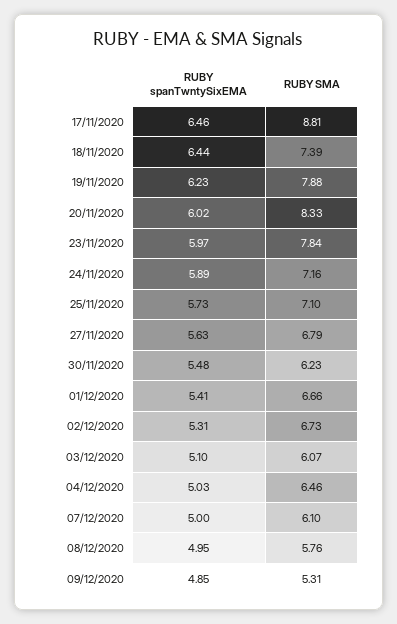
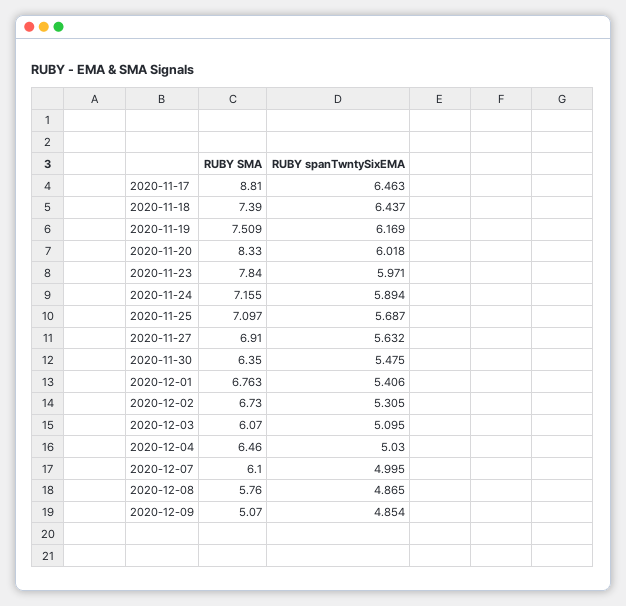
RUBY spanTwntySixEMA, 19/11/2020: 6.23 -> 6.169
RUBY SMA, 19/11/2020: 7.88 -> 7.509
RUBY spanTwntySixEMA, 25/11/2020: 5.73 -> 5.687
RUBY SMA, 27/11/2020: 6.79 -> 6.91
RUBY SMA, 30/11/2020: 6.23 -> 6.35
RUBY SMA, 01/12/2020: 6.66 -> 6.763
RUBY spanTwntySixEMA, 08/12/2020: 4.95 -> 4.865
RUBY SMA, 09/12/2020: 5.31 -> 5.07

